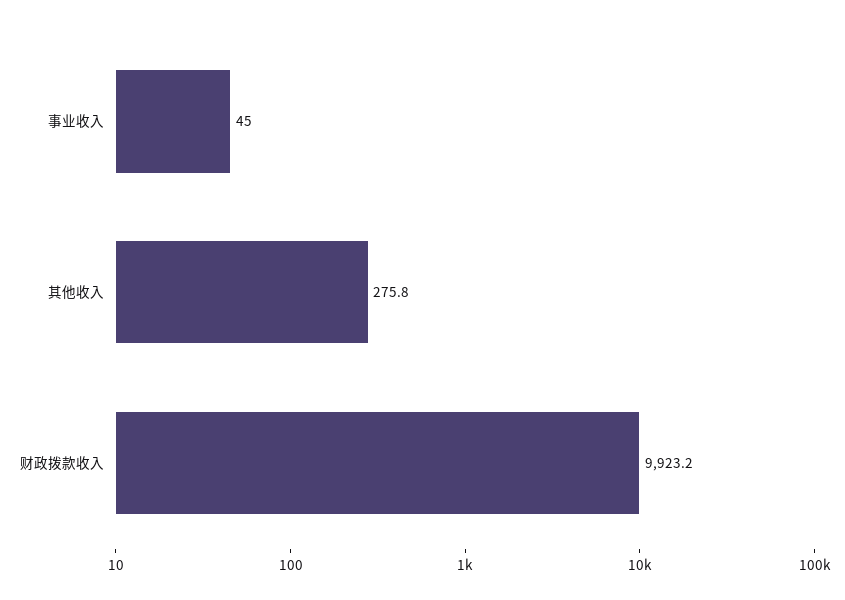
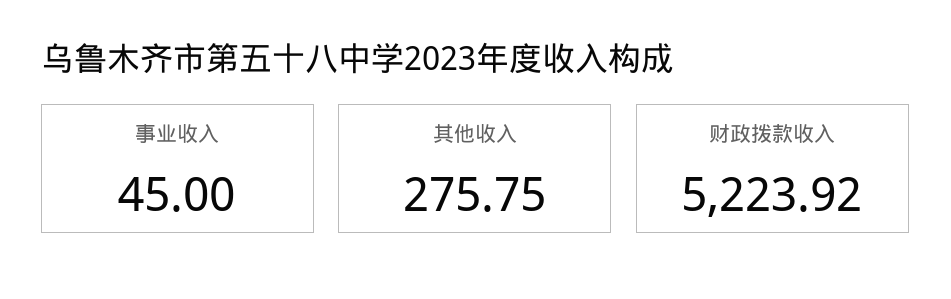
财政拨款收入: 9923.2 -> 5223.92

